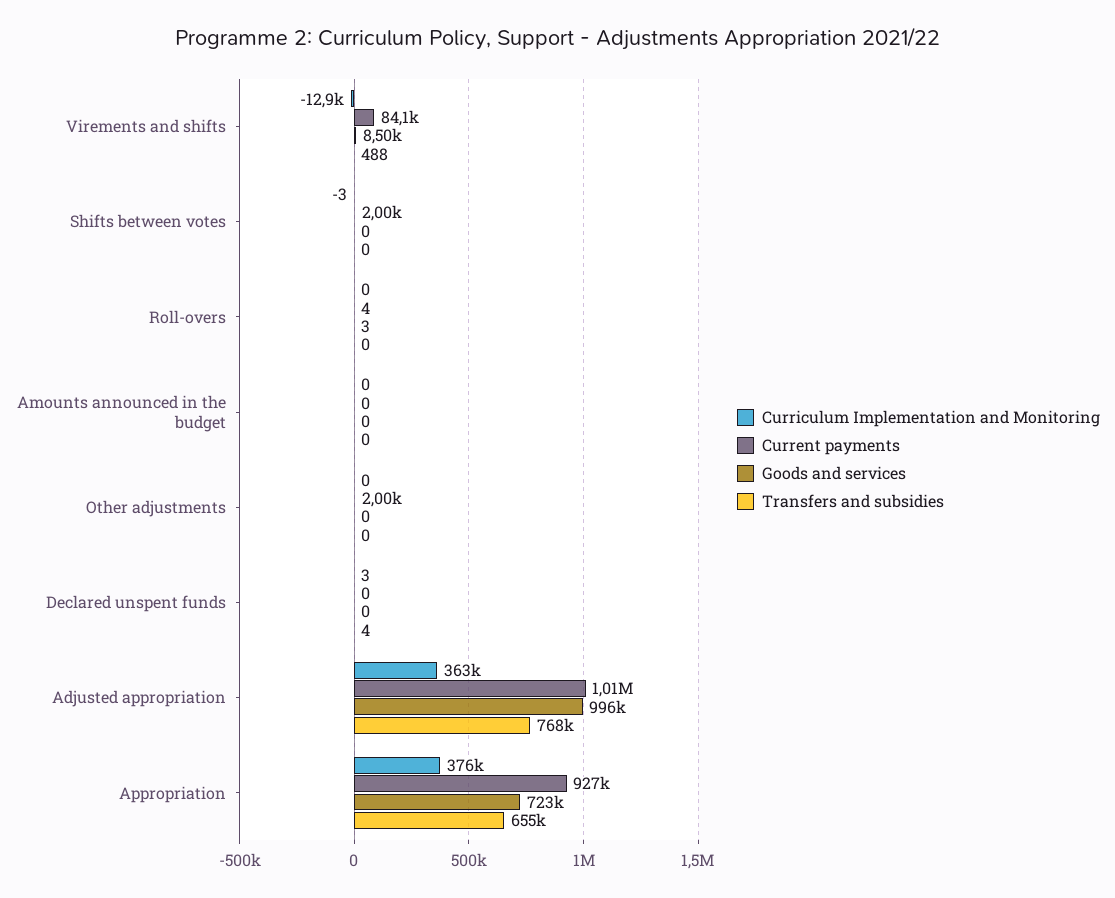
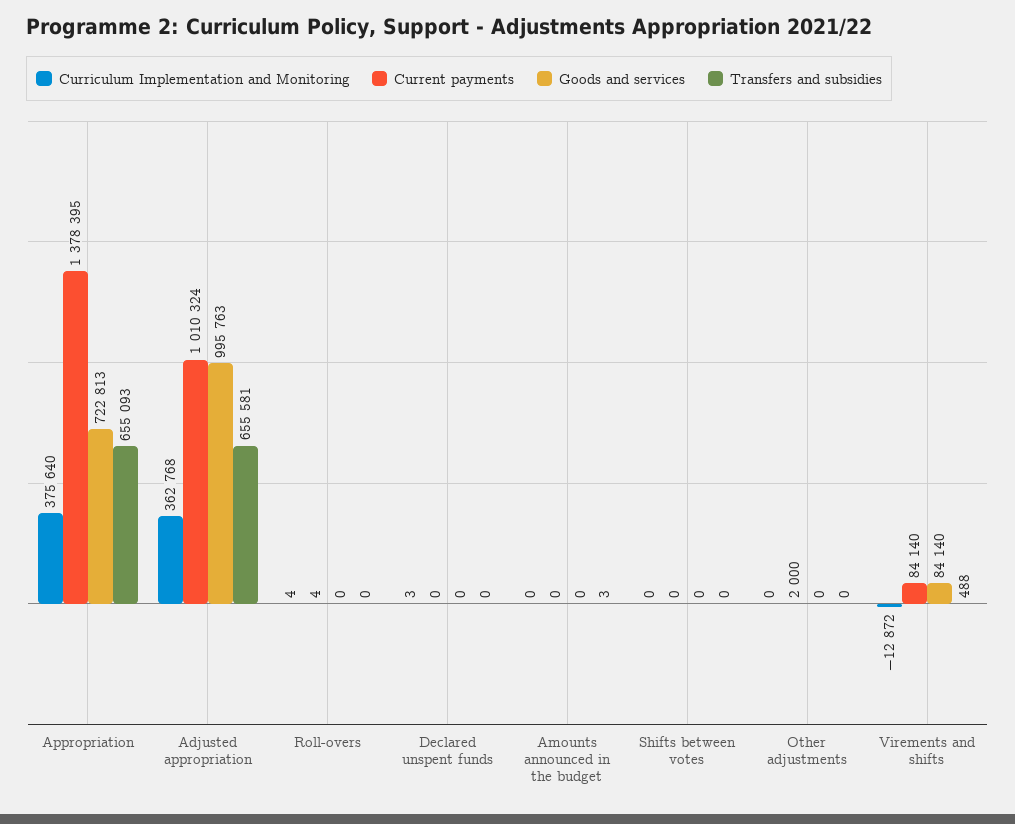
Goods and services, Virements and shifts: 8500 -> 84140
Curriculum Implementation and Monitoring, Shifts between votes: -3 -> 0
Current payments, Shifts between votes: 2000 -> 0
Curriculum Implementation and Monitoring, Roll-overs: 0 -> 4
Goods and services, Roll-overs: 3 -> 0
Transfers and subsidies, Amounts announced in the budget: 0 -> 3
Transfers and subsidies, Declared unspent funds: 4 -> 0
Transfers and subsidies, Adjusted appropriation: 768000 -> 655581
Current payments, Appropriation: 927000 -> 1378395

